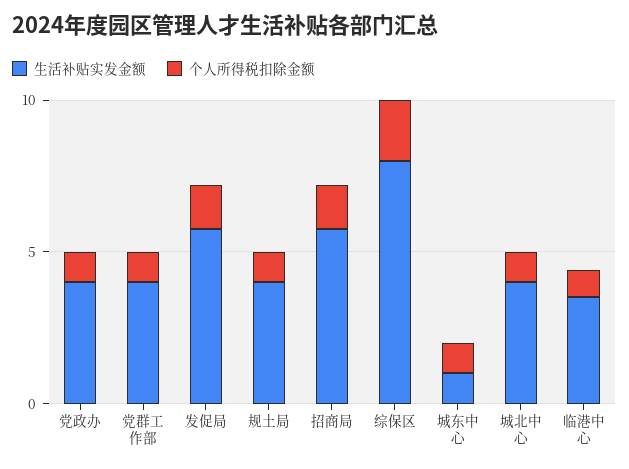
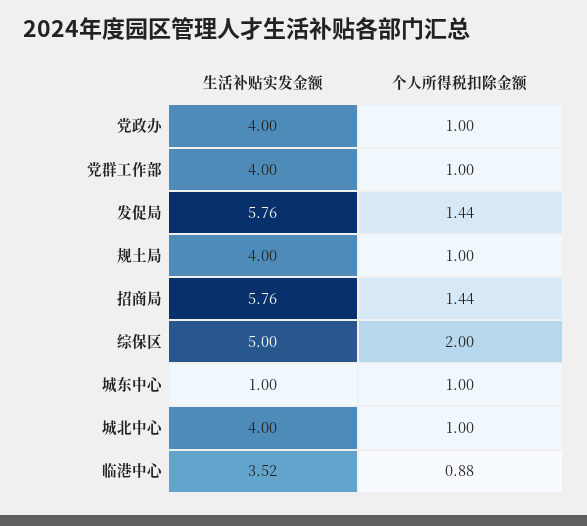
生活补贴实发金额, 综保区: 8 -> 5

